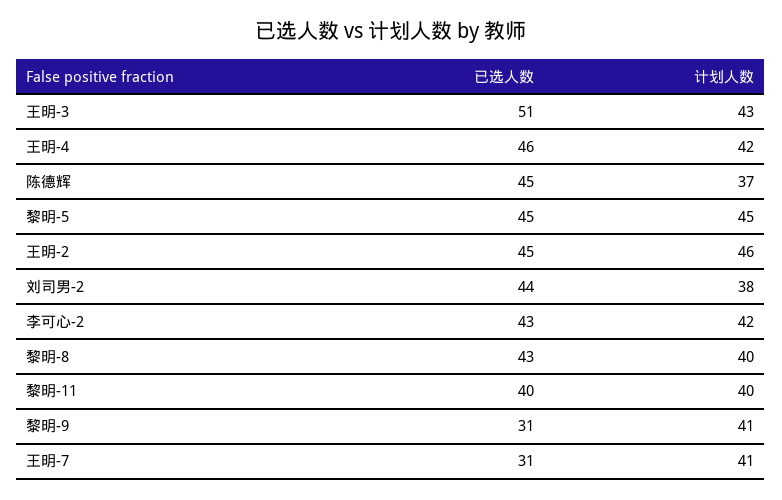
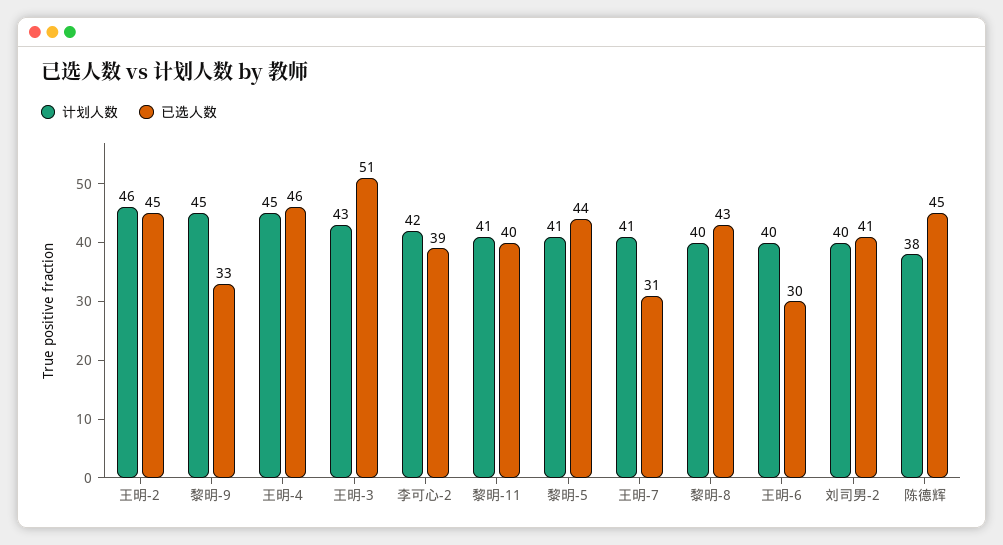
计划人数, 王明-4: 42 -> 45
计划人数, 陈德辉: 37 -> 38
已选人数, 黎明-5: 45 -> 44
计划人数, 黎明-5: 45 -> 41
已选人数, 刘司男-2: 44 -> 41
计划人数, 刘司男-2: 38 -> 40
已选人数, 李可心-2: 43 -> 39
计划人数, 黎明-11: 40 -> 41
已选人数, 黎明-9: 31 -> 33
计划人数, 黎明-9: 41 -> 45
计划人数, 王明-6: none -> 40
已选人数, 王明-6: none -> 30

